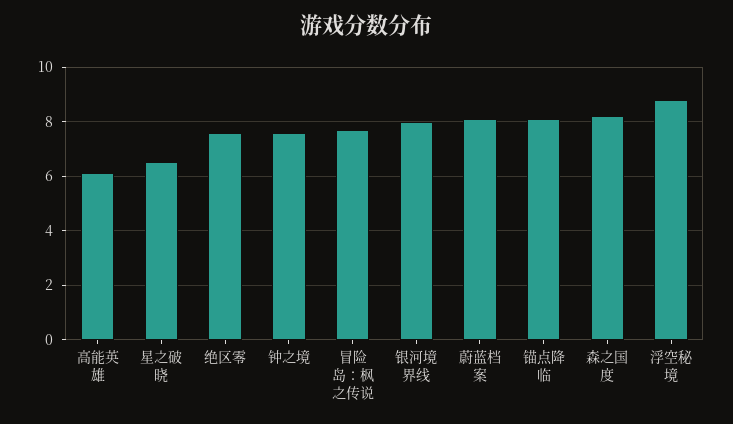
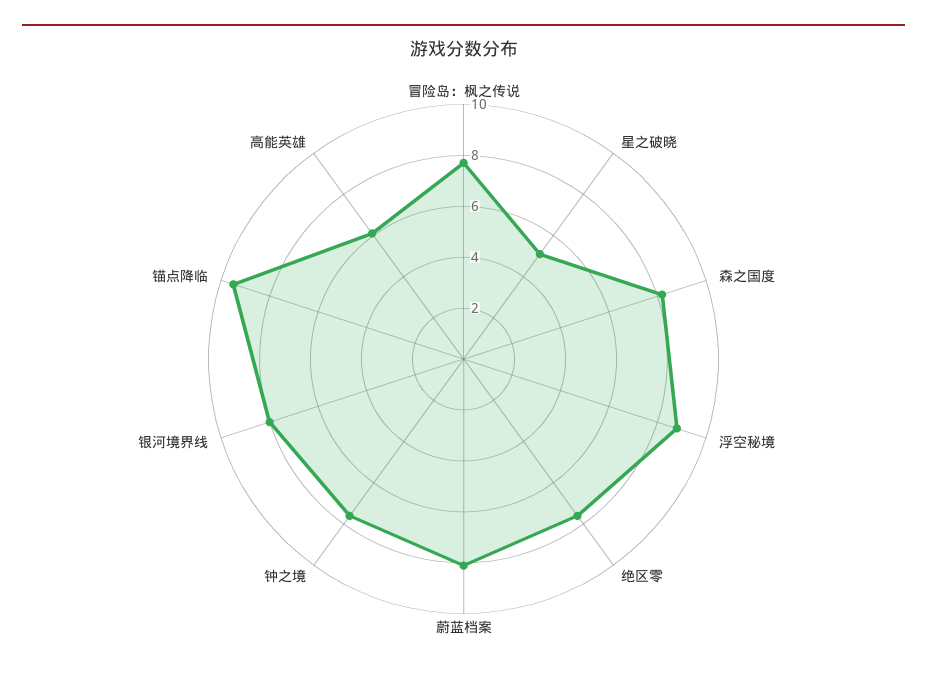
星之破晓: 6.5 -> 5
锚点降临: 8 -> 9.5

